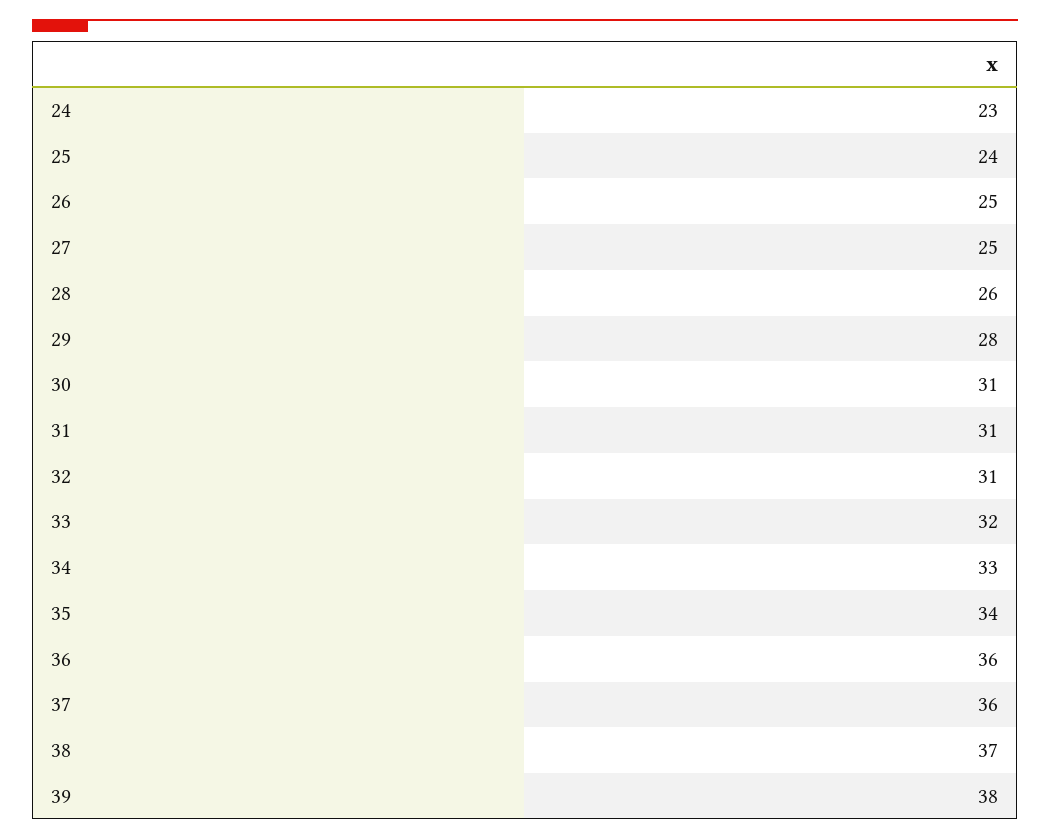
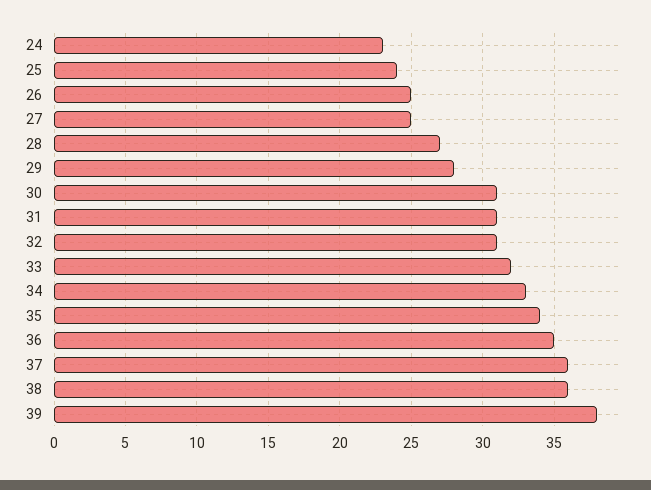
28: 26 -> 27
36: 36 -> 35
38: 37 -> 36

